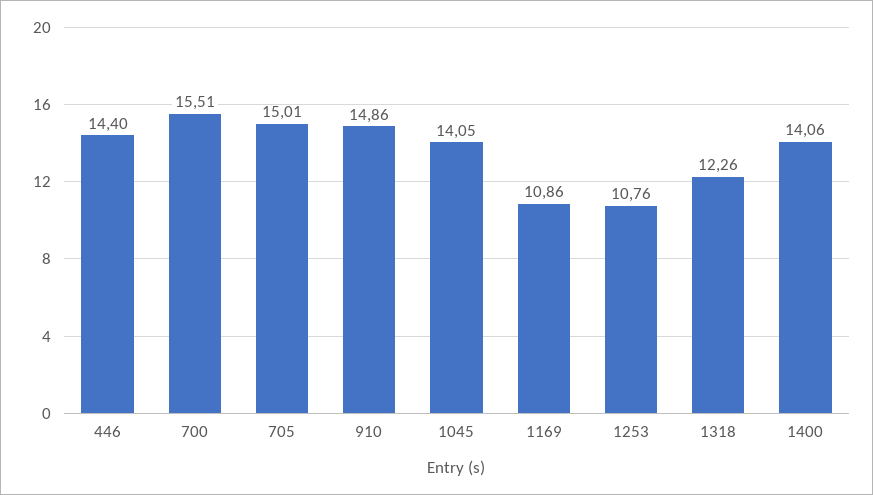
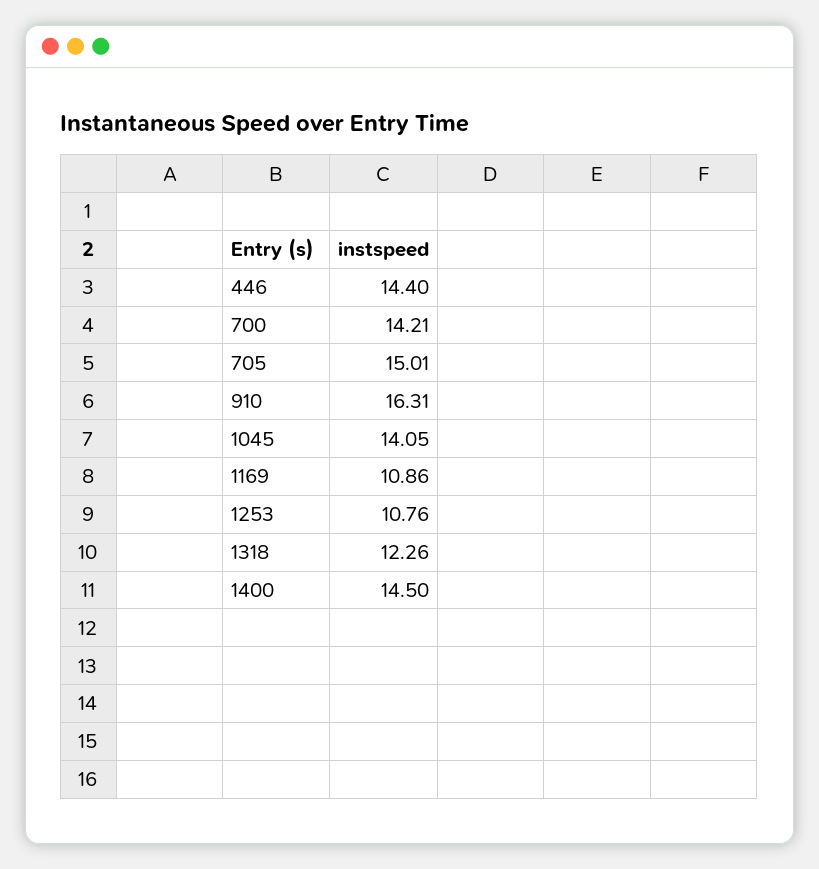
700: 15.51 -> 14.21
910: 14.86 -> 16.31
1400: 14.06 -> 14.5

